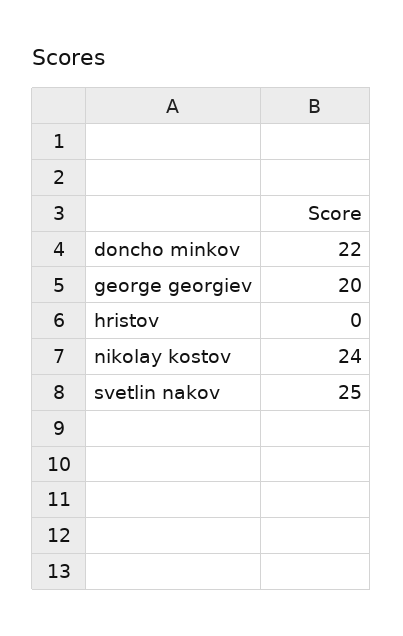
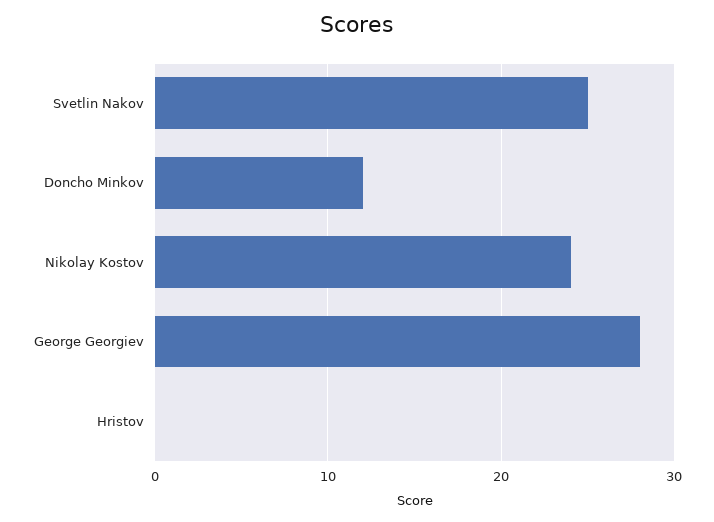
doncho minkov: 22 -> 12
george georgiev: 20 -> 28

